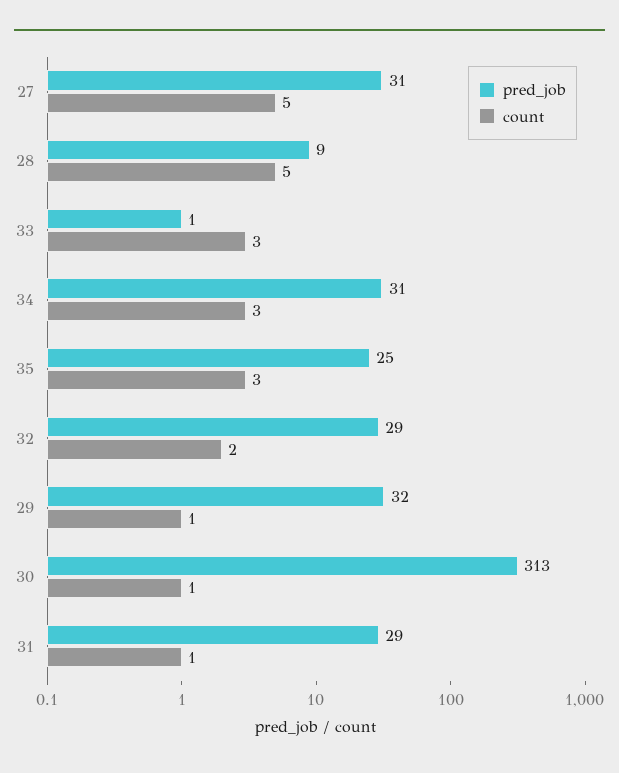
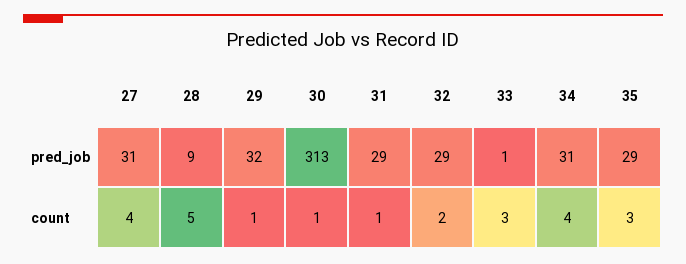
count, 27: 5 -> 4
count, 34: 3 -> 4
pred_job, 35: 25 -> 29

